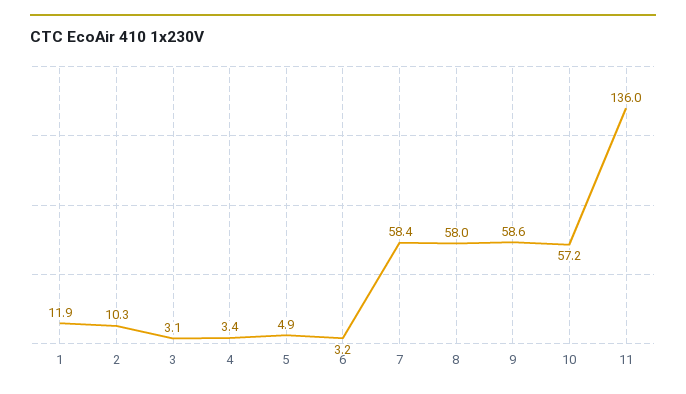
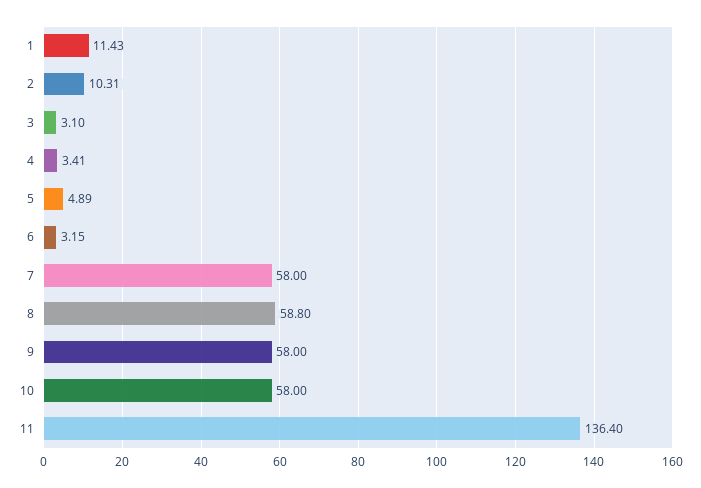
1: 11.9 -> 11.43
7: 58.4 -> 58
8: 58 -> 58.8
9: 58.6 -> 58
10: 57.2 -> 58
11: 136 -> 136.4

